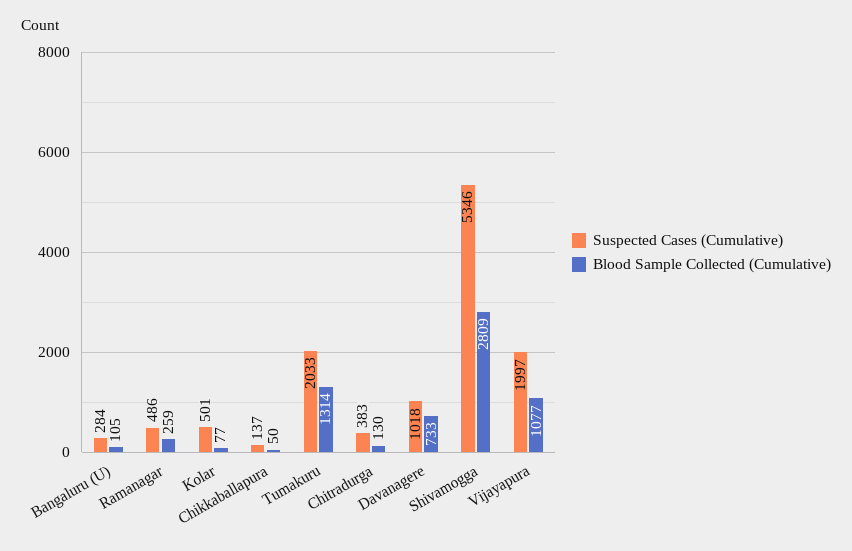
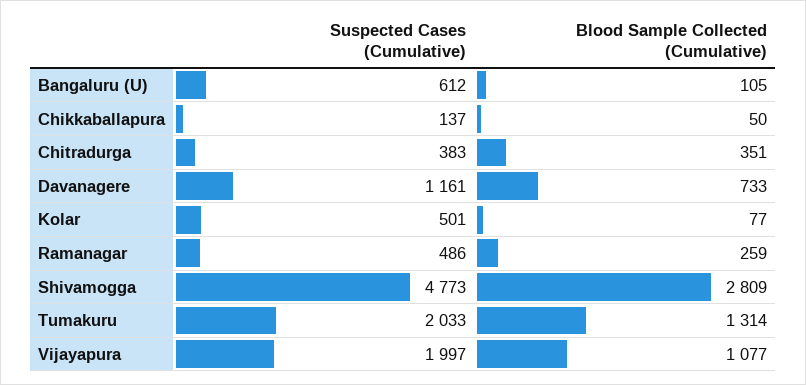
Suspected Cases (Cumulative), Bangaluru (U): 284 -> 612
Blood Sample Collected (Cumulative), Chitradurga: 130 -> 351
Suspected Cases (Cumulative), Davanagere: 1018 -> 1161
Suspected Cases (Cumulative), Shivamogga: 5346 -> 4773

